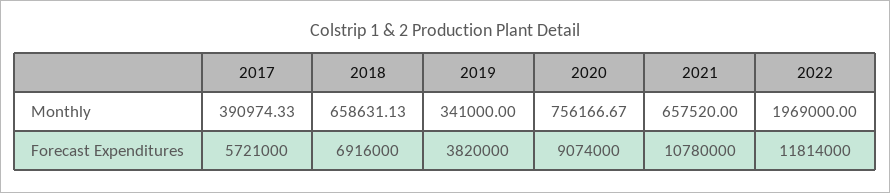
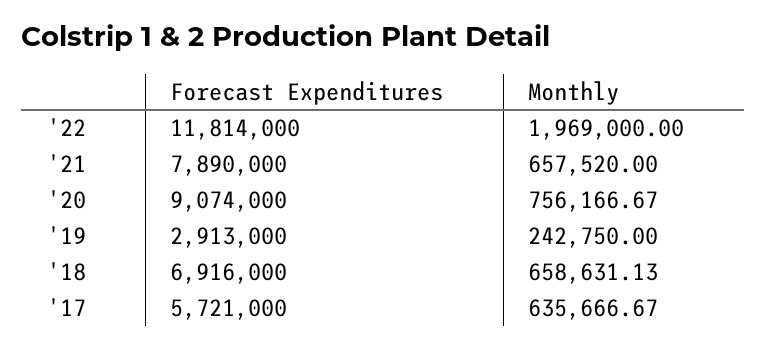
2017, Monthly: 390974.33 -> 635666.67
2019, Monthly: 341000 -> 242750
2019, Forecast Expenditures: 3820000 -> 2913000
2021, Forecast Expenditures: 10780000 -> 7890000

